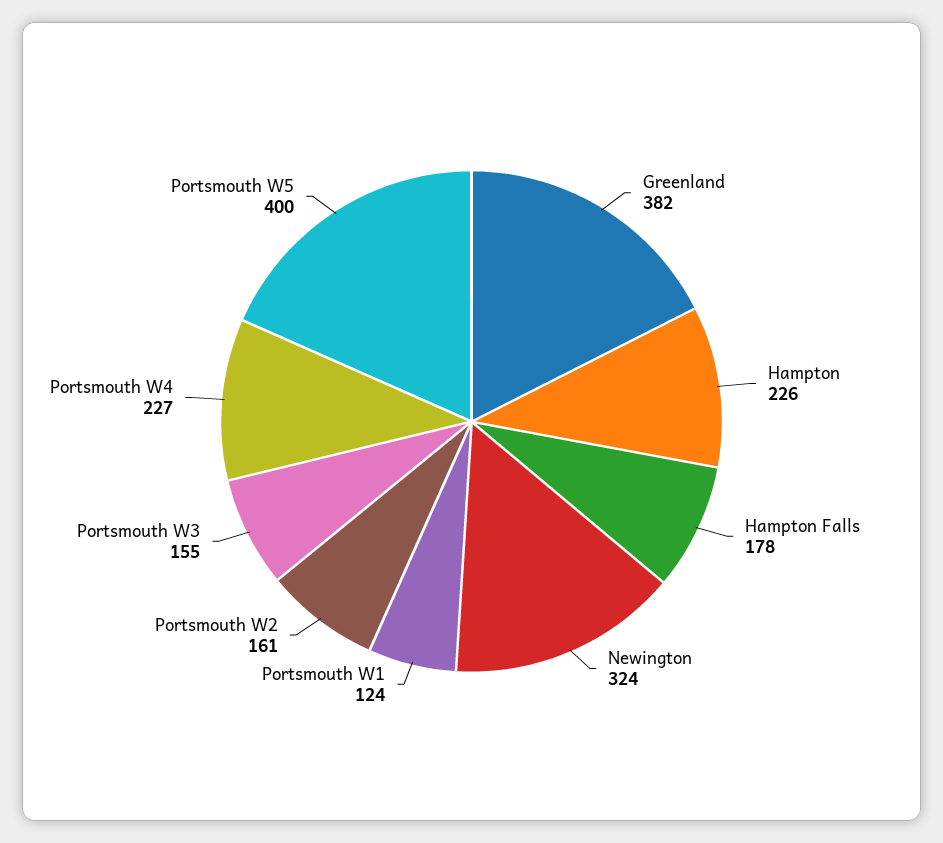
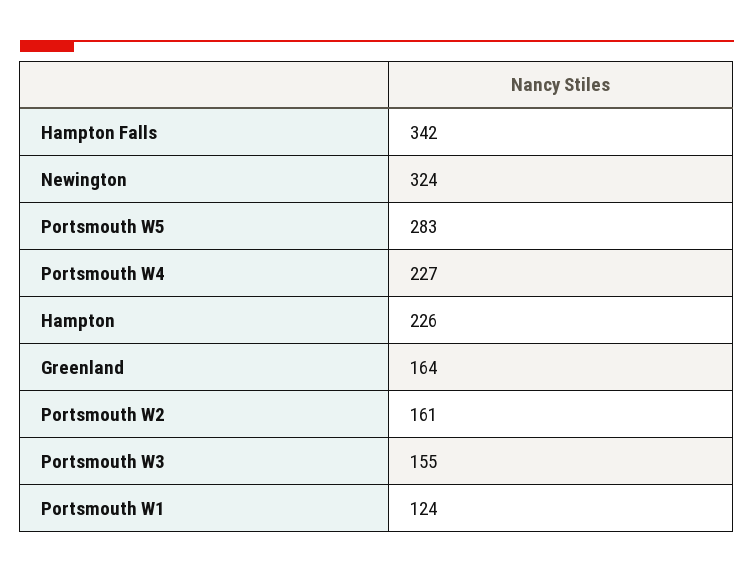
Greenland: 382 -> 164
Hampton Falls: 178 -> 342
Portsmouth W5: 400 -> 283

